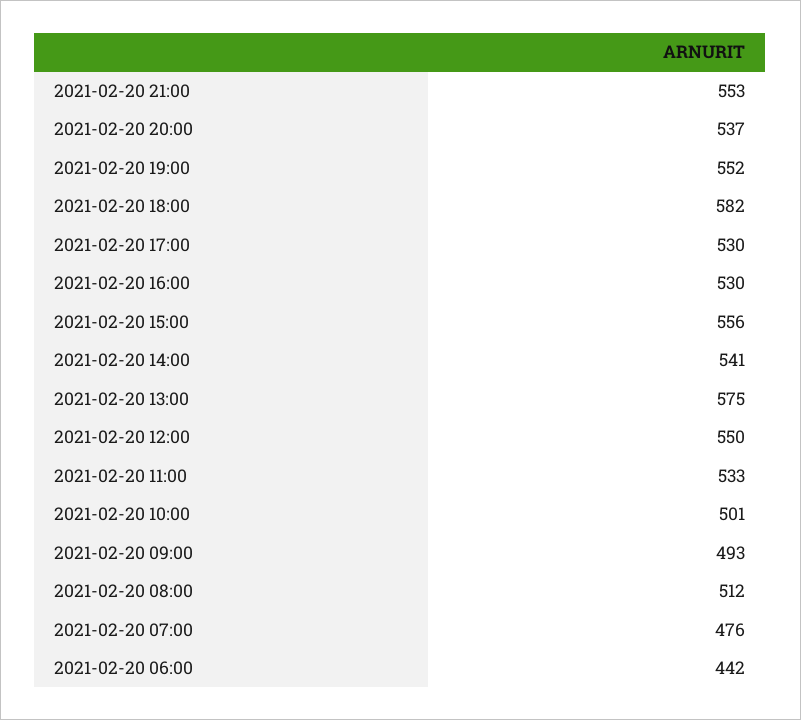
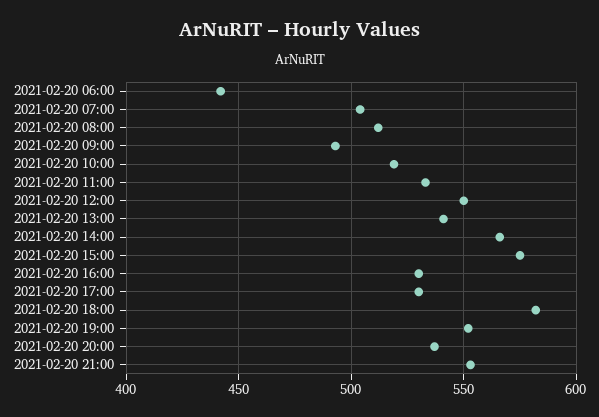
2021-02-20 15:00: 556 -> 575
2021-02-20 14:00: 541 -> 565
2021-02-20 13:00: 575 -> 540
2021-02-20 10:00: 501 -> 520
2021-02-20 07:00: 476 -> 505

